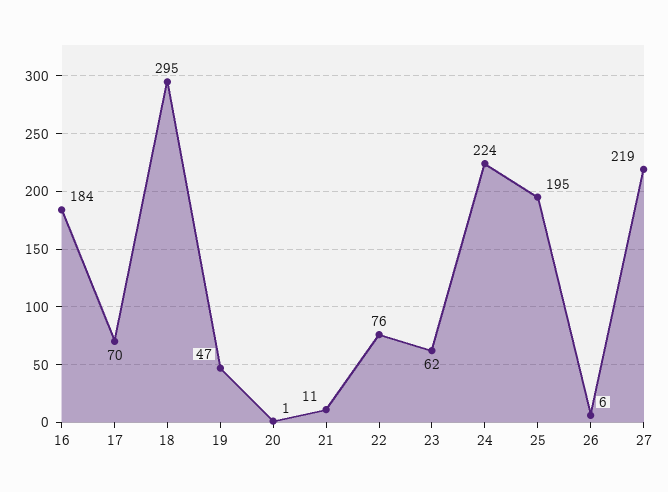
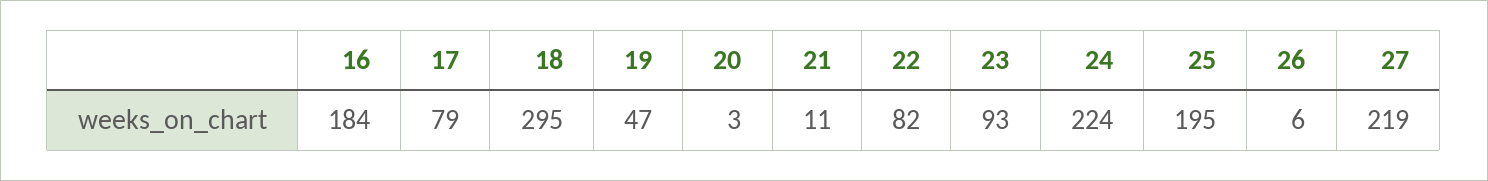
17: 70 -> 79
20: 1 -> 3
22: 76 -> 82
23: 62 -> 93

